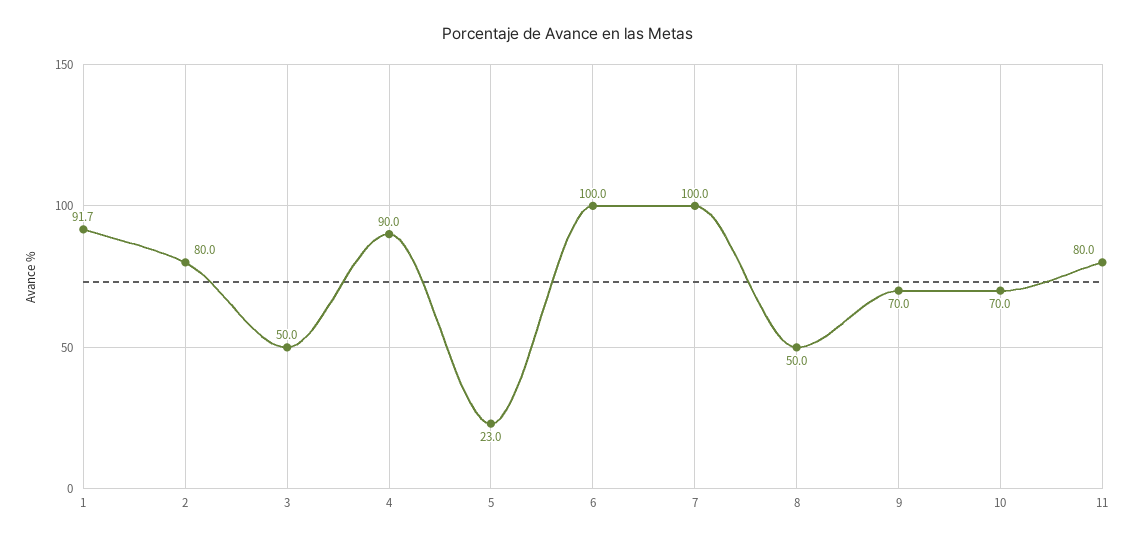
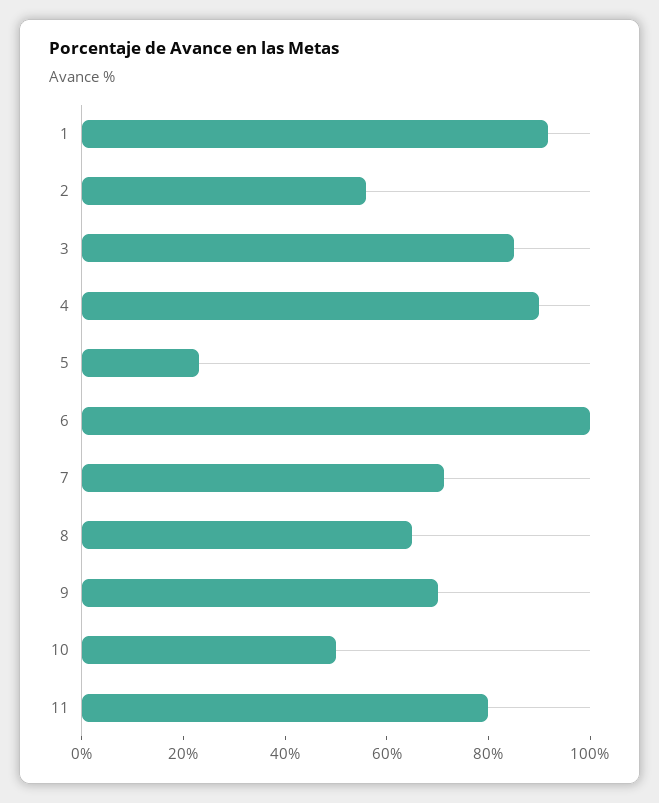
2: 80 -> 55
3: 50 -> 85
7: 100 -> 70
8: 50 -> 65
10: 70 -> 50

